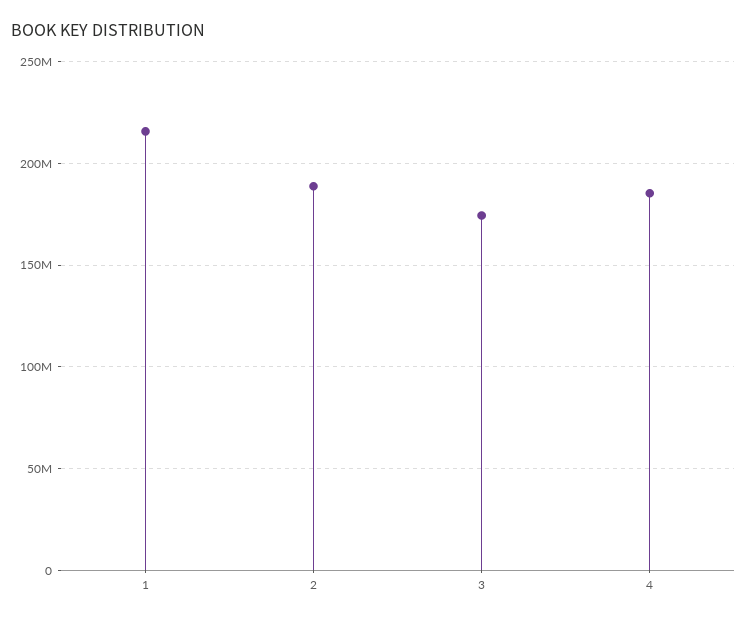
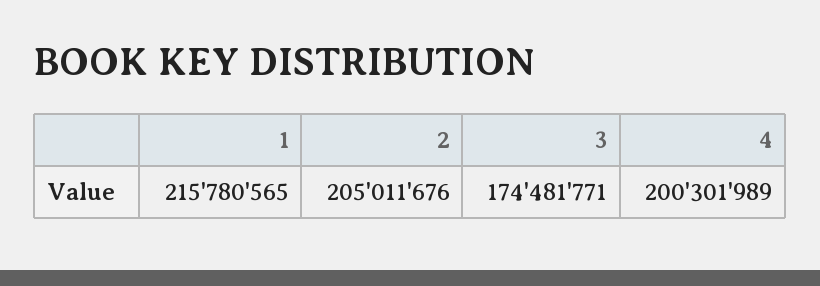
2: 190000000 -> 205011676
4: 185000000 -> 200301989

